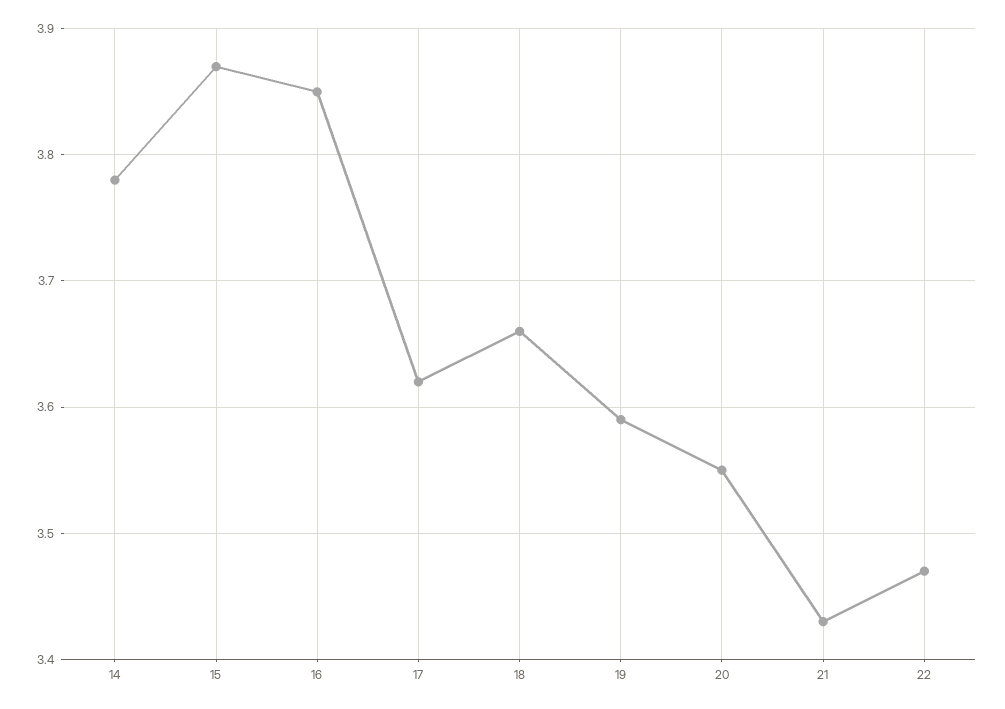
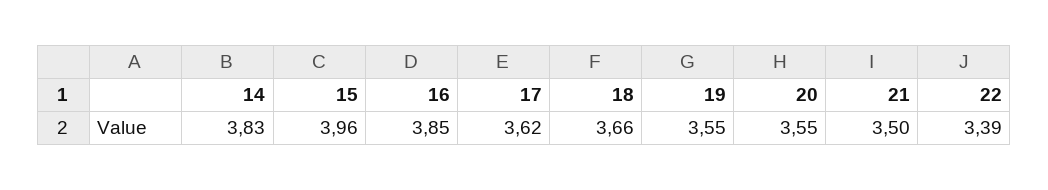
14: 3.78 -> 3.83
15: 3.87 -> 3.96
19: 3.59 -> 3.55
21: 3.43 -> 3.5
22: 3.47 -> 3.39

